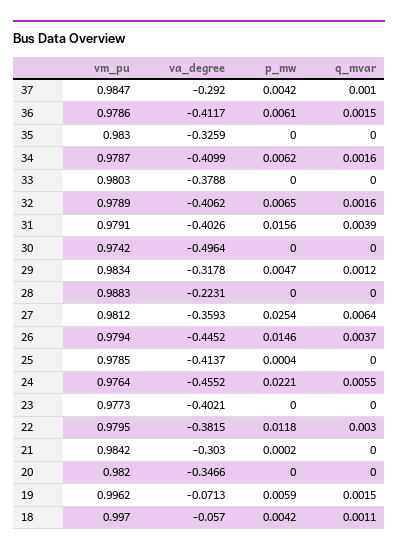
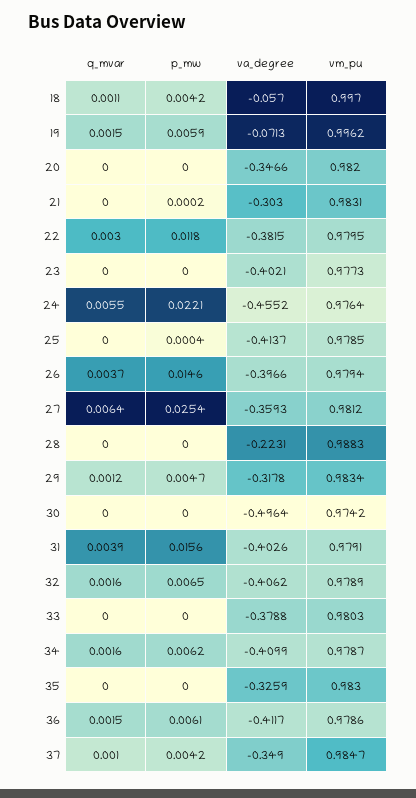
va_degree, 37: -0.292 -> -0.349
va_degree, 26: -0.4452 -> -0.3966
vm_pu, 21: 0.9842 -> 0.9831

